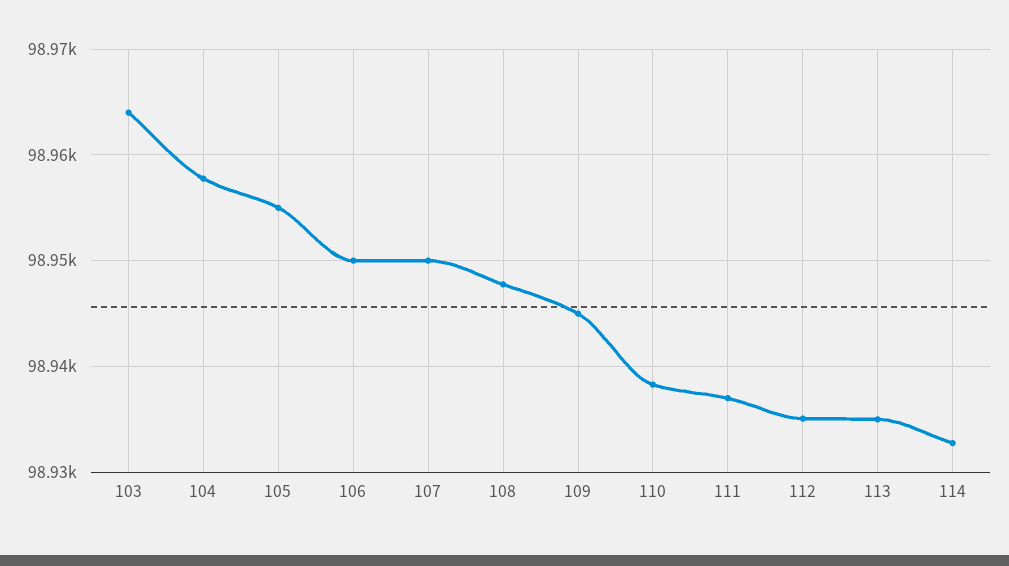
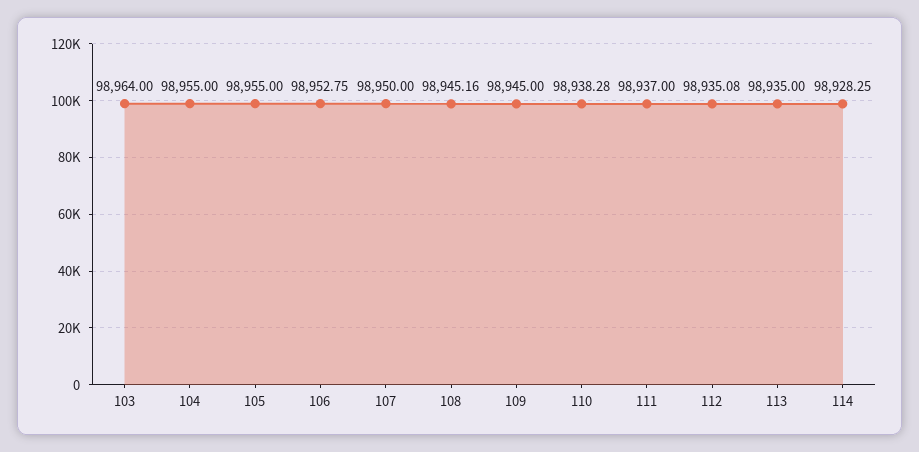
104: 98958 -> 98955
106: 98950 -> 98952.75
108: 98948 -> 98945.16
114: 98933 -> 98928.25

